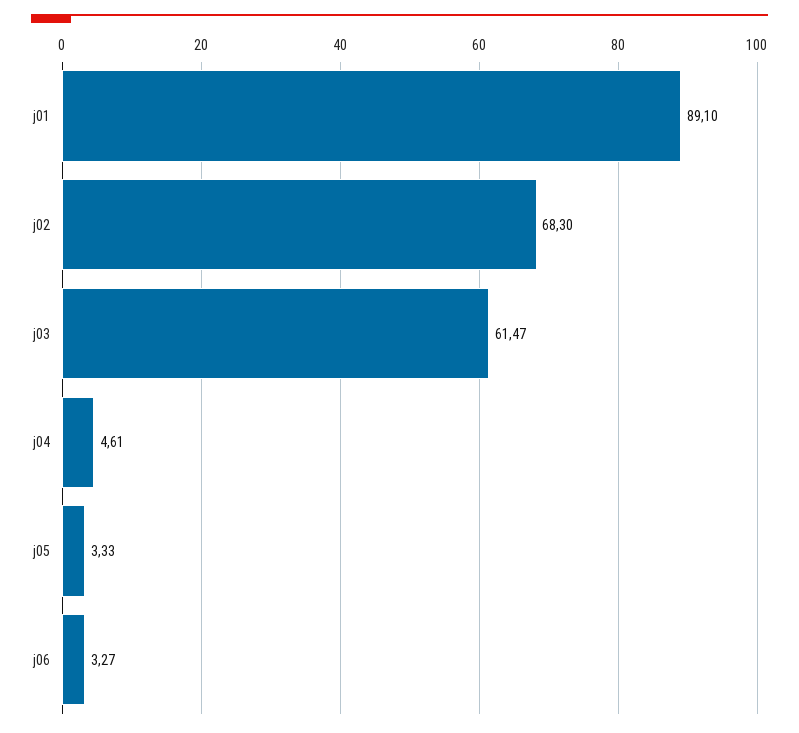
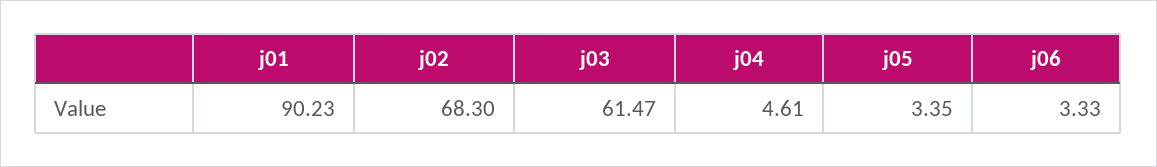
j01: 89.1 -> 90.23
j05: 3.33 -> 3.35
j06: 3.27 -> 3.33

